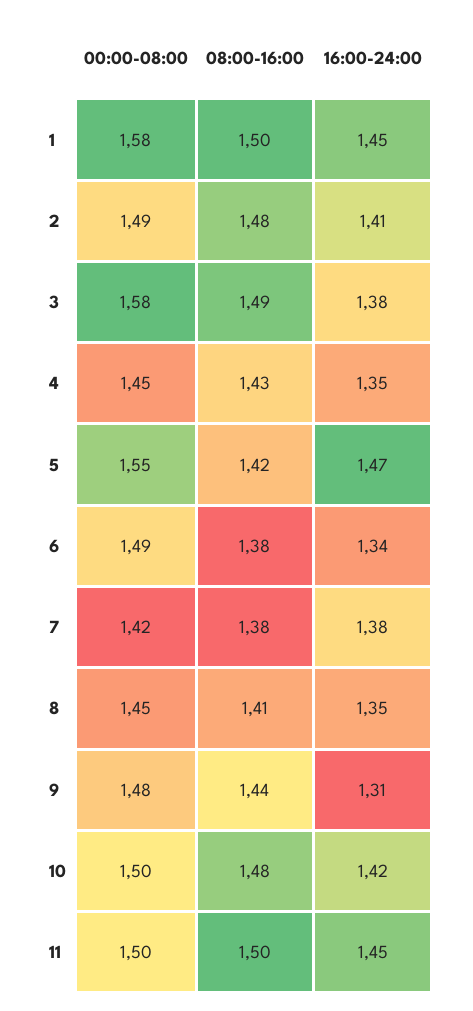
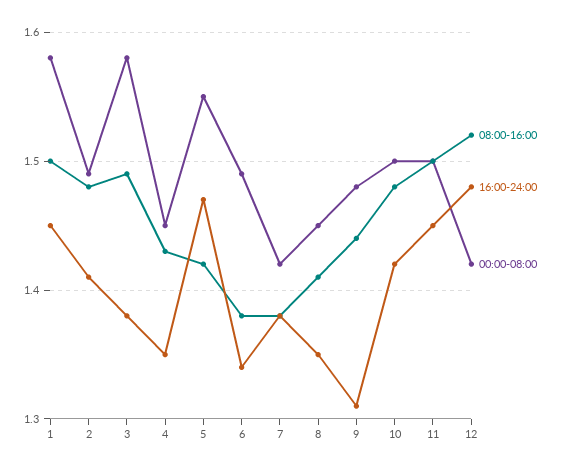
08:00-16:00, 12: none -> 1.52
16:00-24:00, 12: none -> 1.48
00:00-08:00, 12: none -> 1.42

